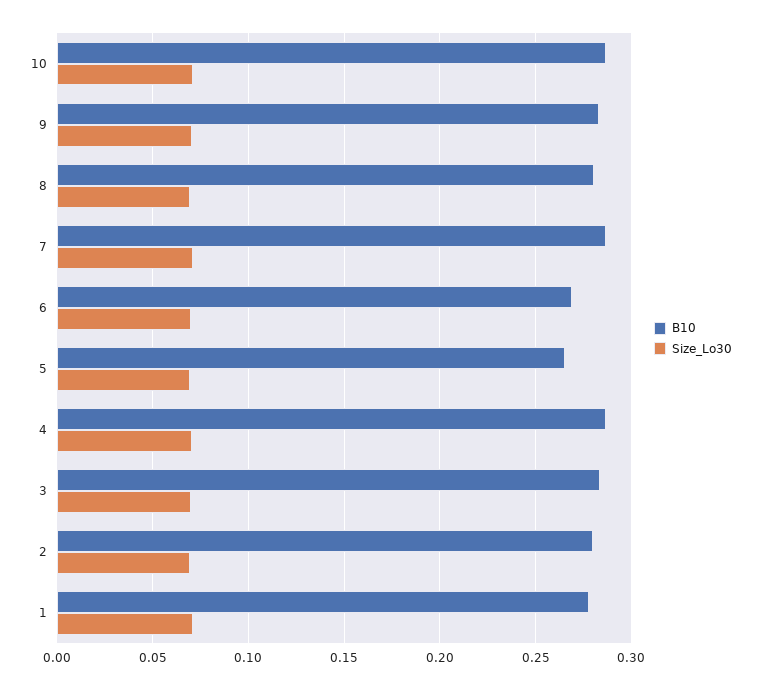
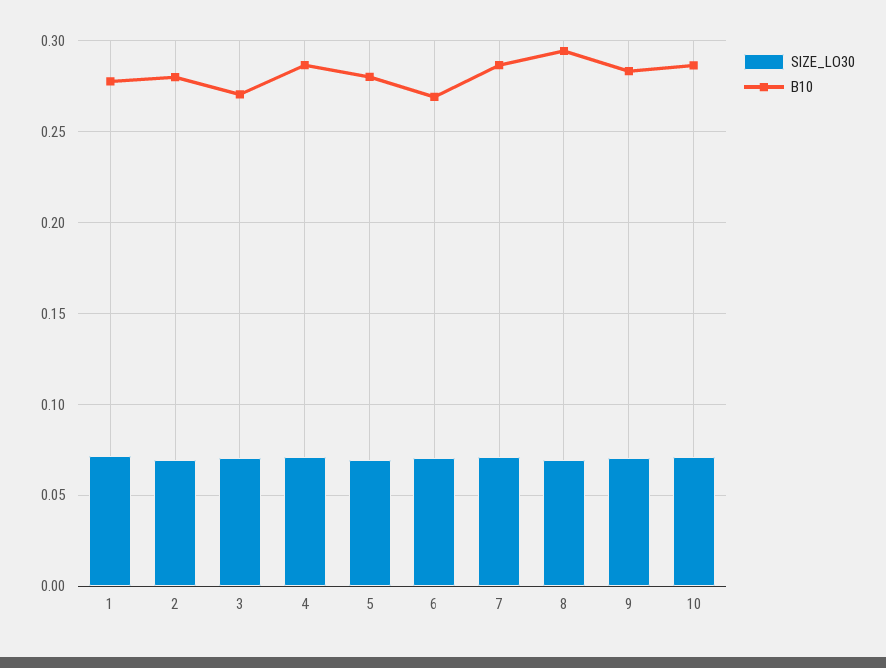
B10, 8: 0.28 -> 0.295
B10, 5: 0.265 -> 0.28
B10, 3: 0.285 -> 0.27

